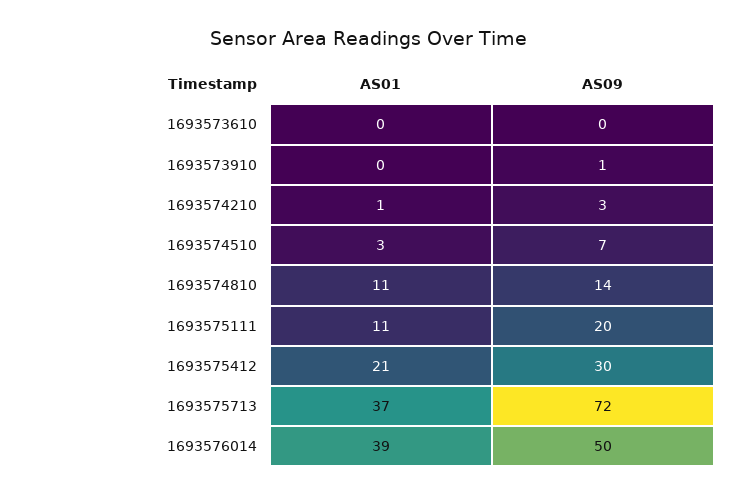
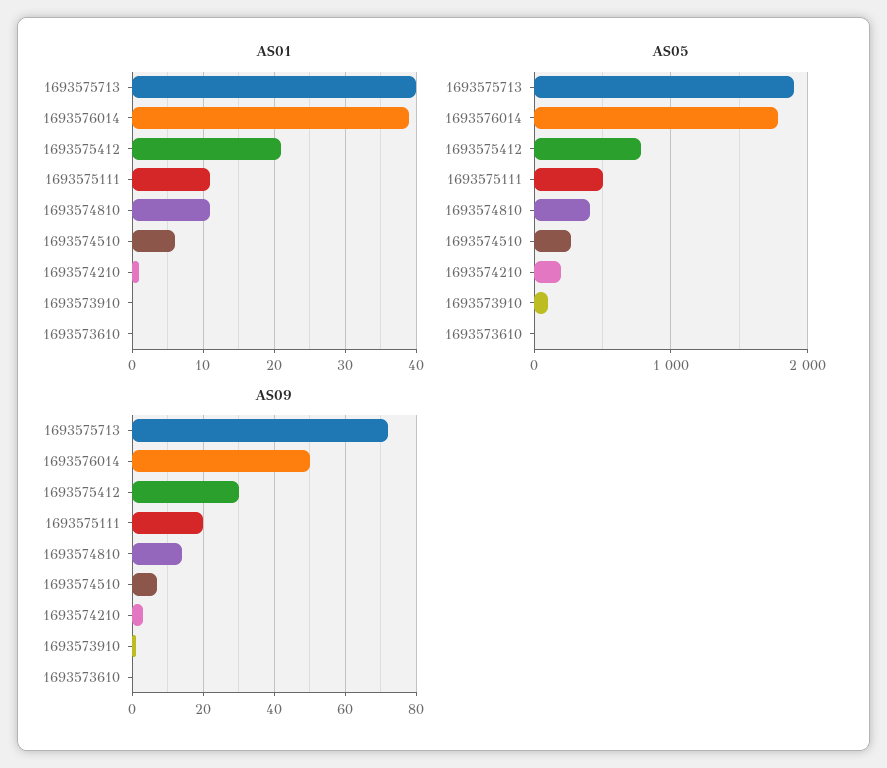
AS01, 1693574510: 3 -> 6
AS01, 1693575713: 37 -> 40
AS05, 1693575713: none -> 1900
AS05, 1693576014: none -> 1800
AS05, 1693575412: none -> 800
AS05, 1693575111: none -> 500
AS05, 1693574810: none -> 400
AS05, 1693574510: none -> 300
AS05, 1693574210: none -> 200
AS05, 1693573910: none -> 100
AS05, 1693573610: none -> 0

